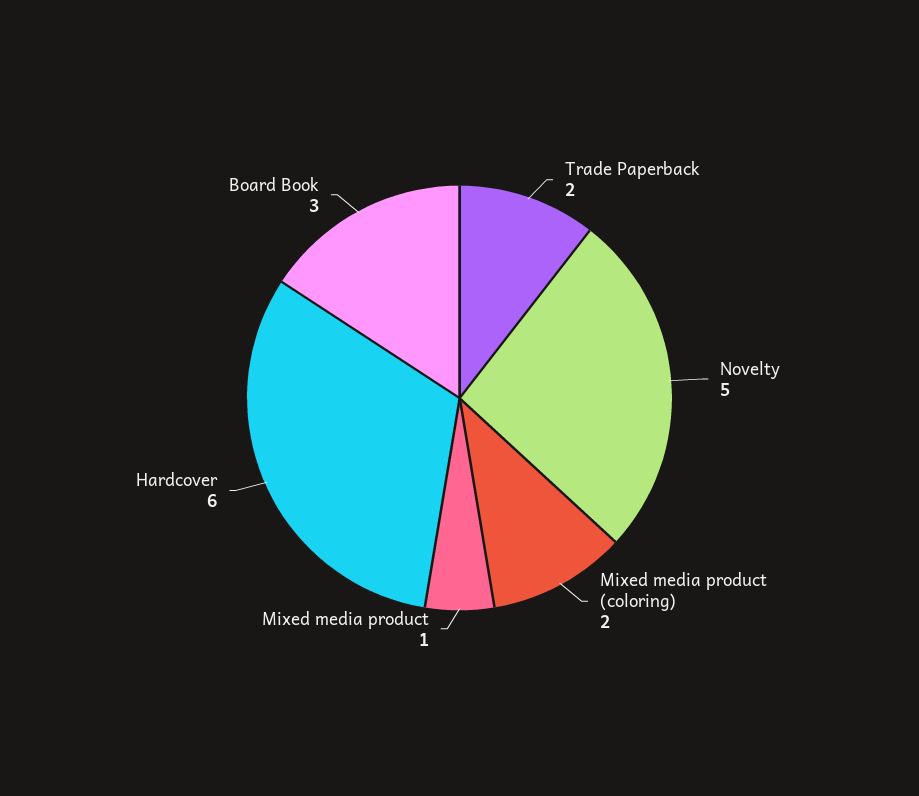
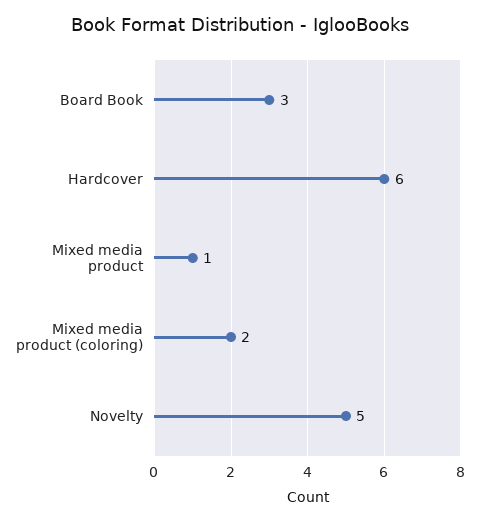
Trade Paperback: 2 -> none

